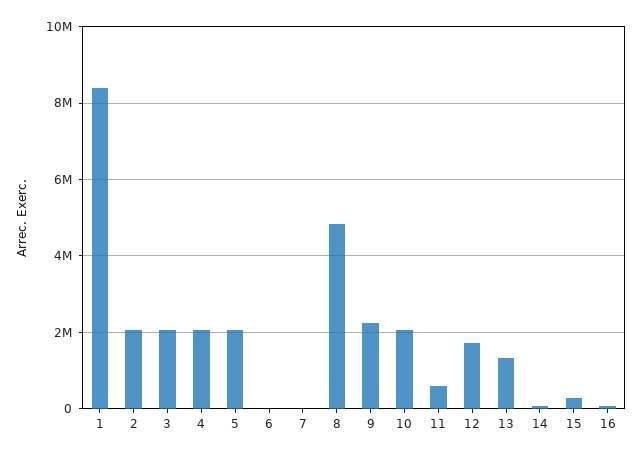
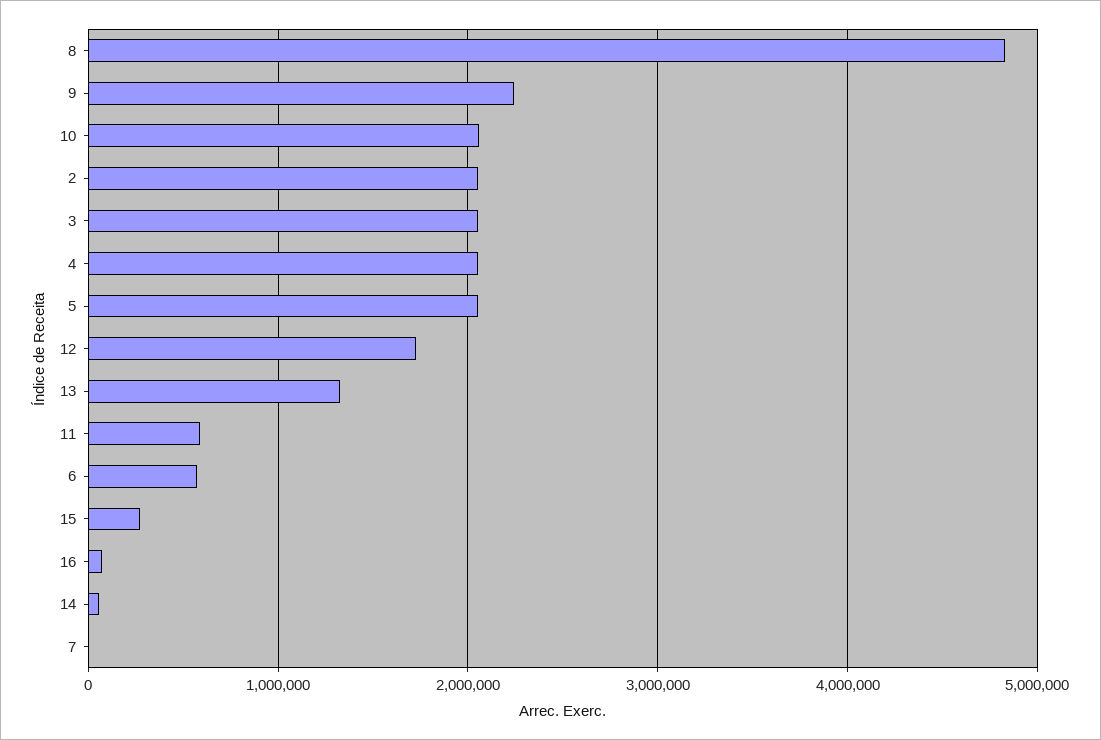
1: 8400000 -> none
6: 0 -> 600000

